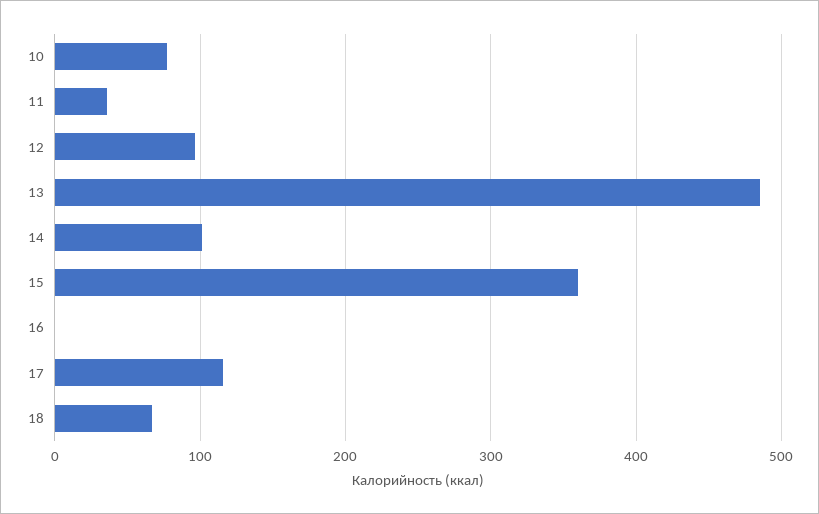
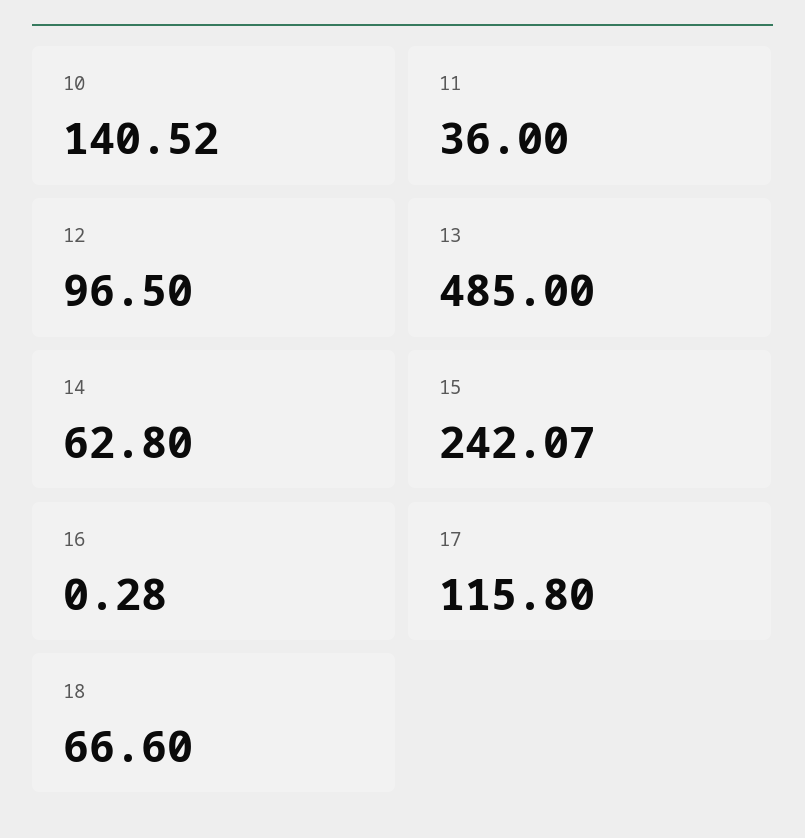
10: 80 -> 140.52
14: 100 -> 62.8
15: 360 -> 242.07

